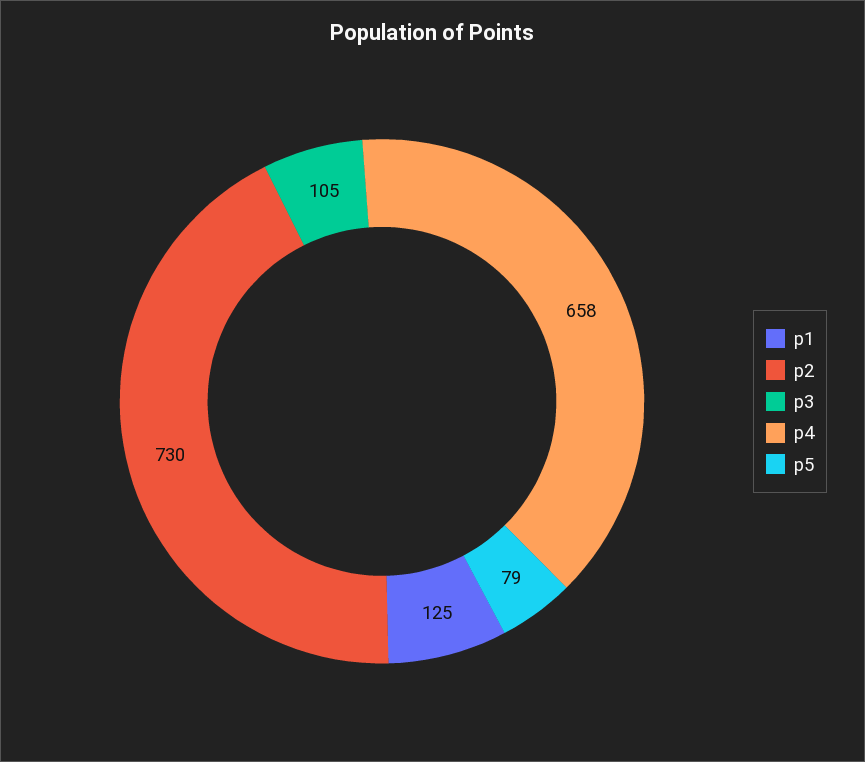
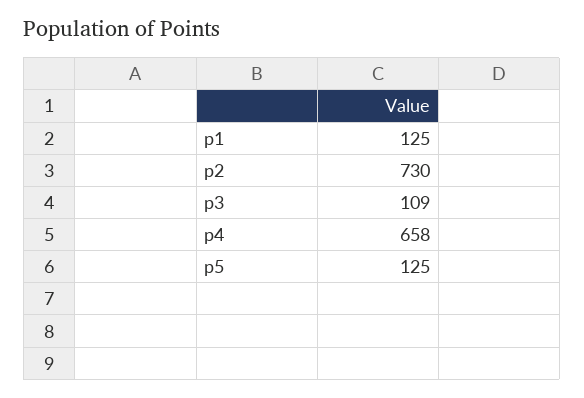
p3: 105 -> 109
p5: 79 -> 125

